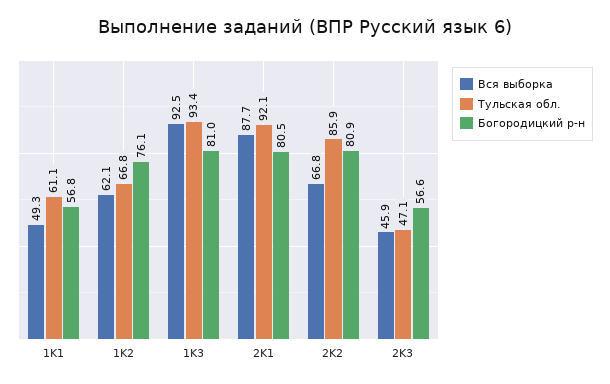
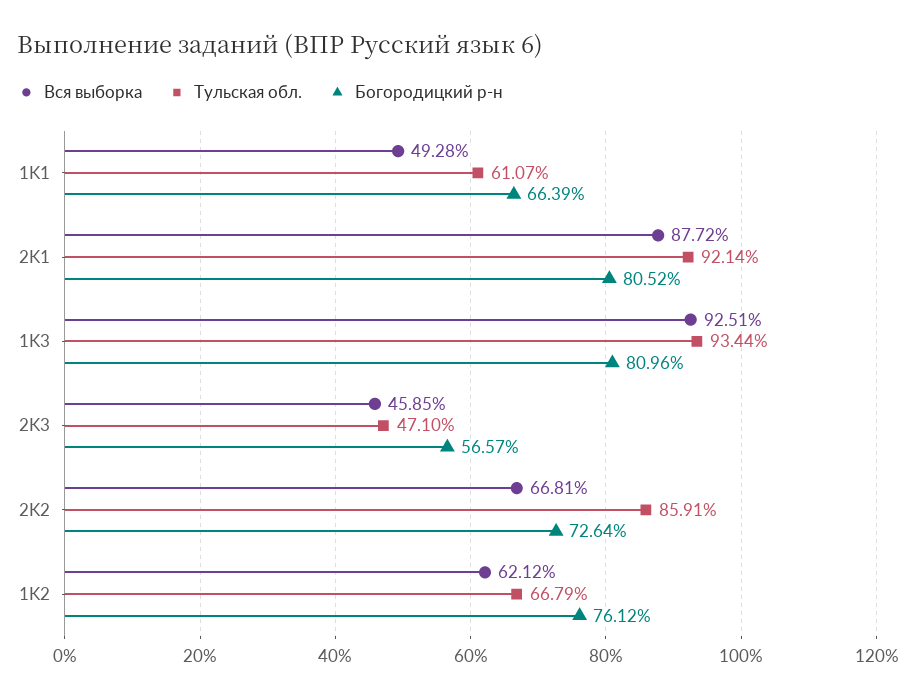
Богородицкий р-н, 1K1: 56.8 -> 66.39
Богородицкий р-н, 2K2: 80.9 -> 72.64

